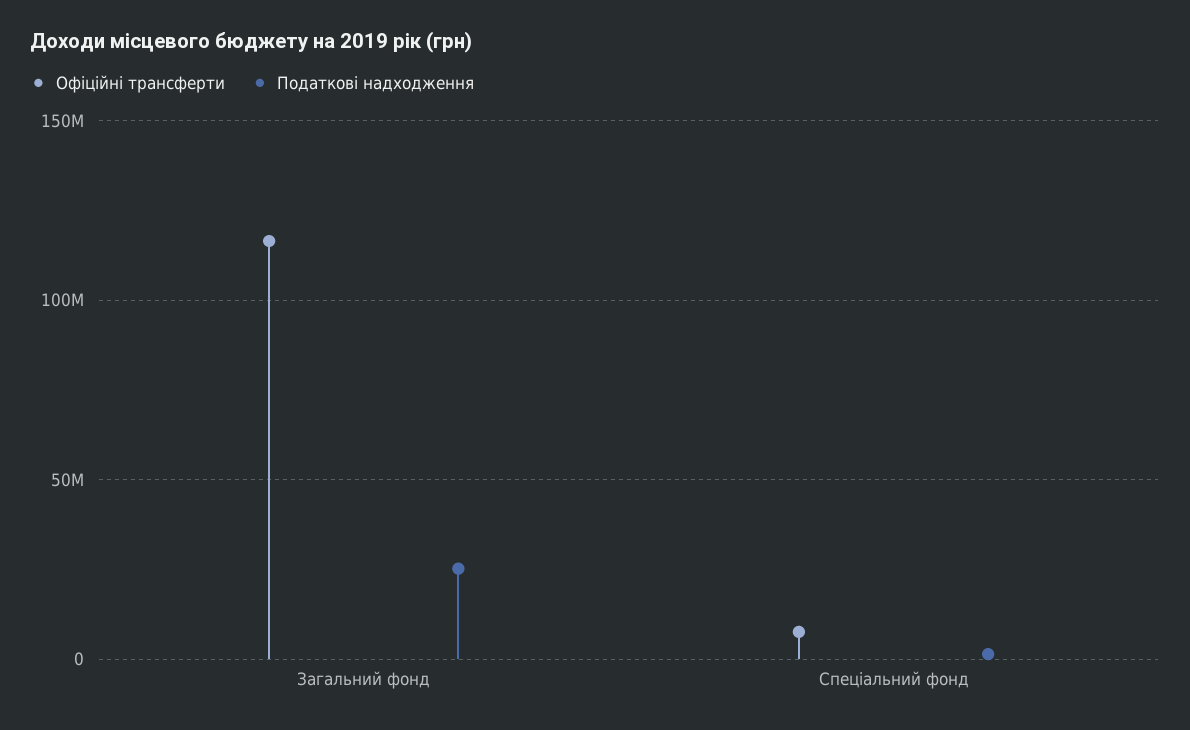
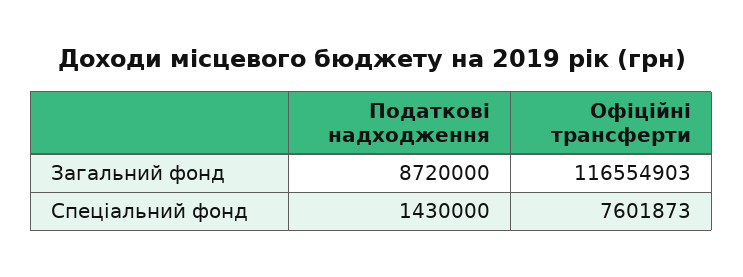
Податкові надходження, Загальний фонд: 25000000 -> 8720000

